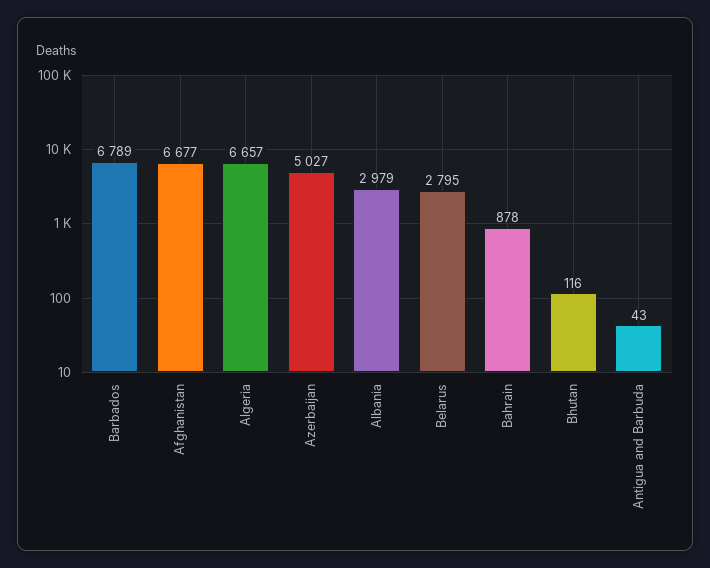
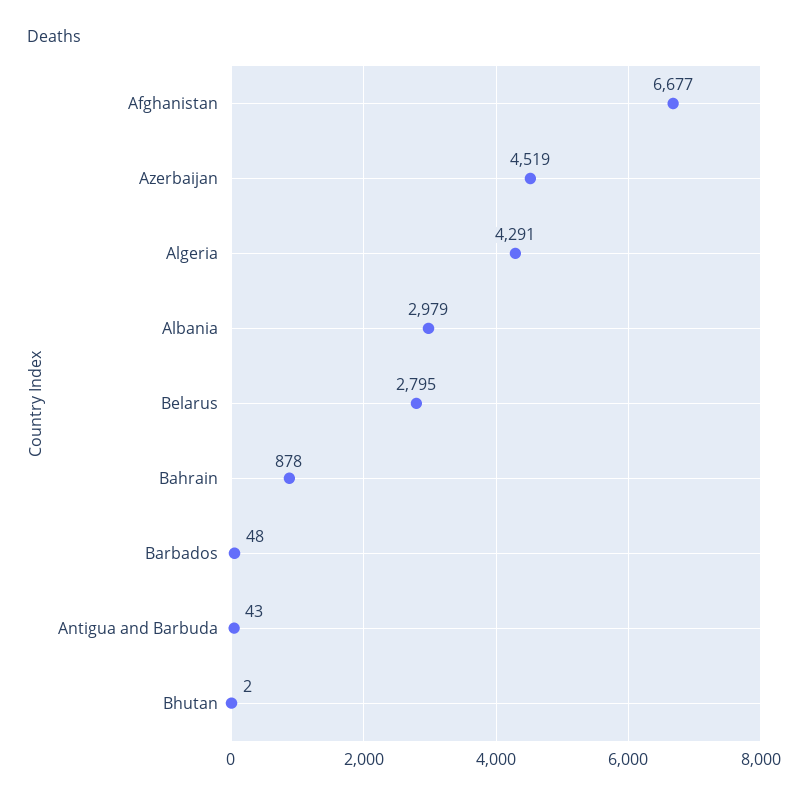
Barbados: 6789 -> 48
Algeria: 6657 -> 4291
Azerbaijan: 5027 -> 4519
Bhutan: 116 -> 2

